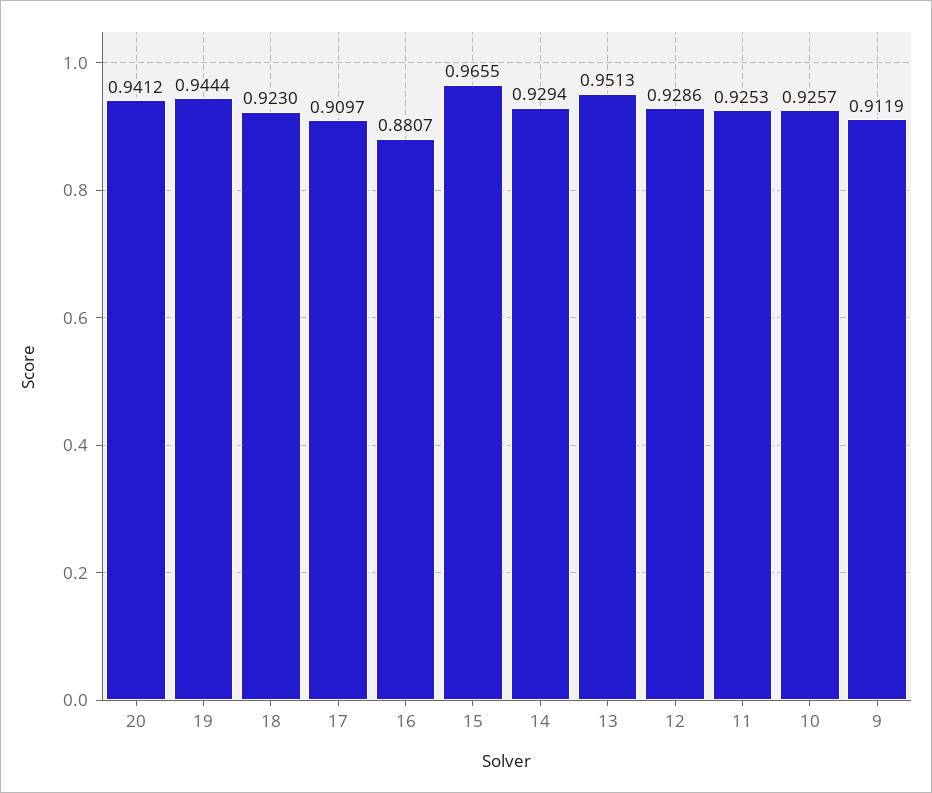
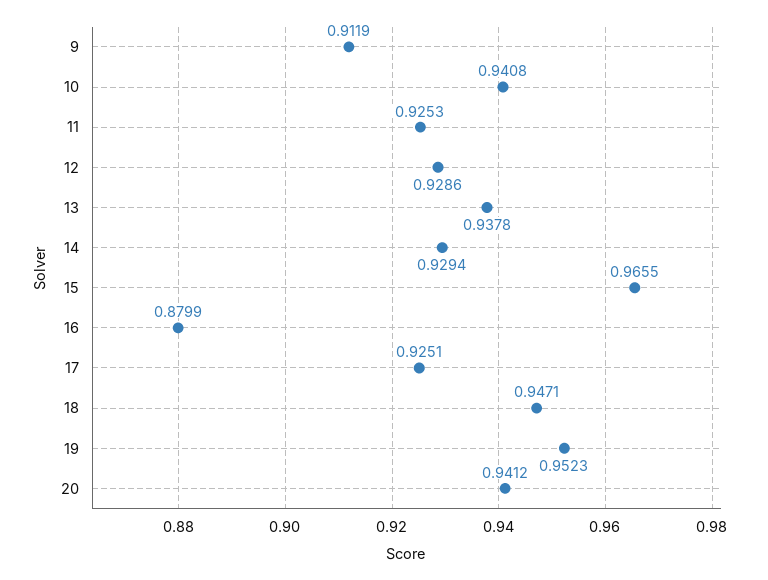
19: 0.9444 -> 0.9523
18: 0.923 -> 0.9471
17: 0.9097 -> 0.9251
16: 0.8807 -> 0.8799
13: 0.9513 -> 0.9378
10: 0.9257 -> 0.9408

